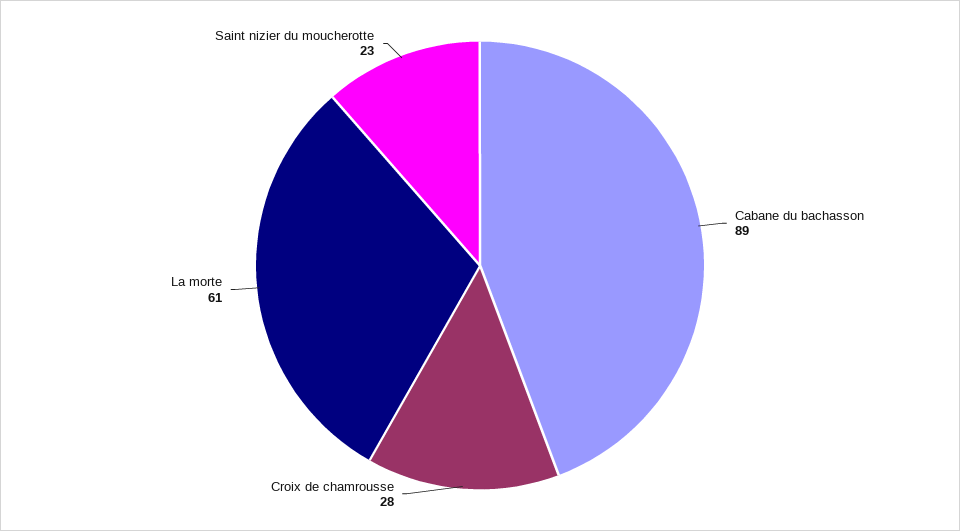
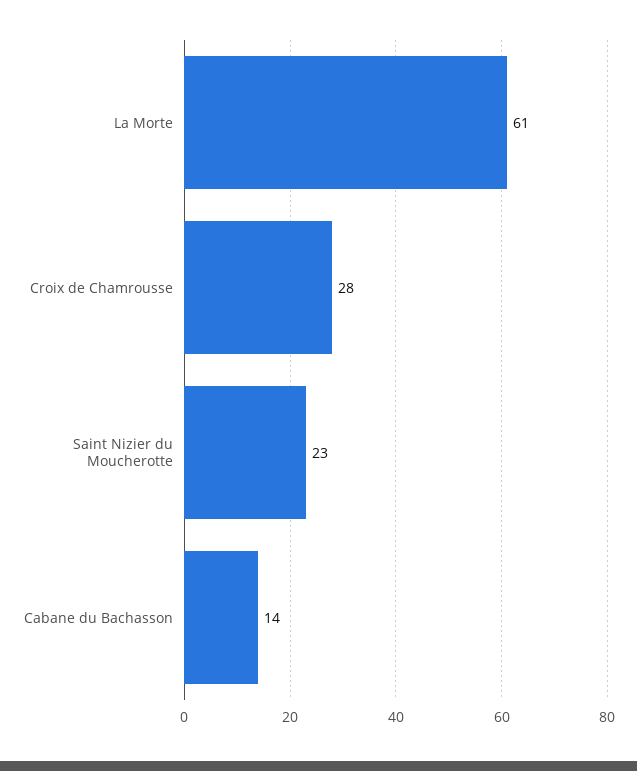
Cabane du bachasson: 89 -> 14

